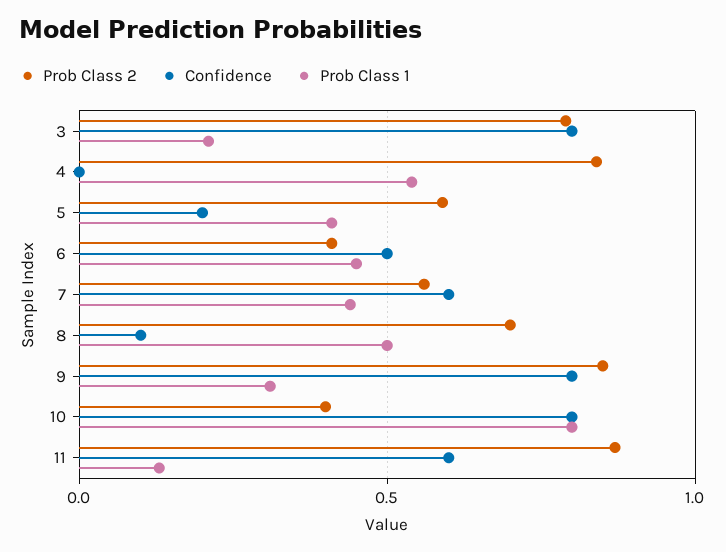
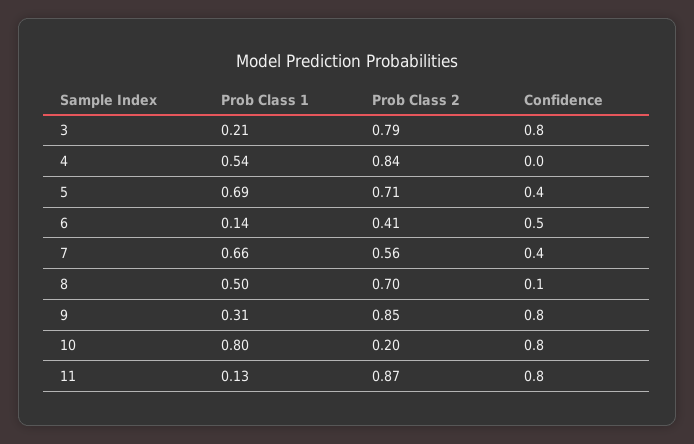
Prob Class 2, 5: 0.6 -> 0.71
Confidence, 5: 0.2 -> 0.4
Prob Class 1, 5: 0.4 -> 0.69
Prob Class 1, 6: 0.45 -> 0.14
Confidence, 7: 0.6 -> 0.4
Prob Class 1, 7: 0.45 -> 0.66
Prob Class 2, 10: 0.4 -> 0.2
Confidence, 11: 0.6 -> 0.8

